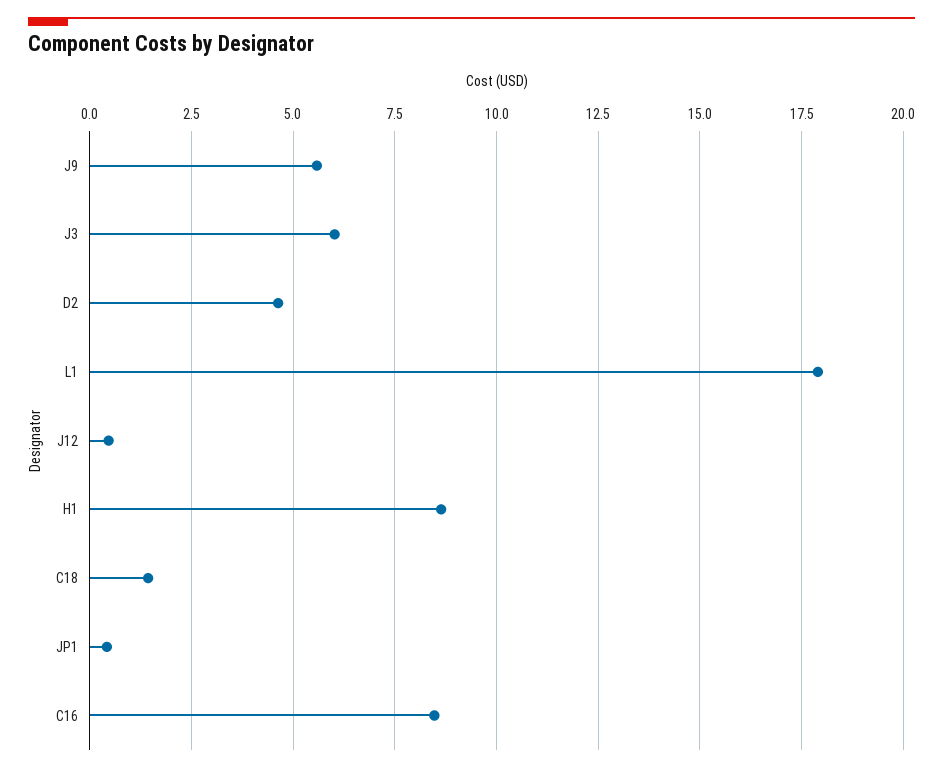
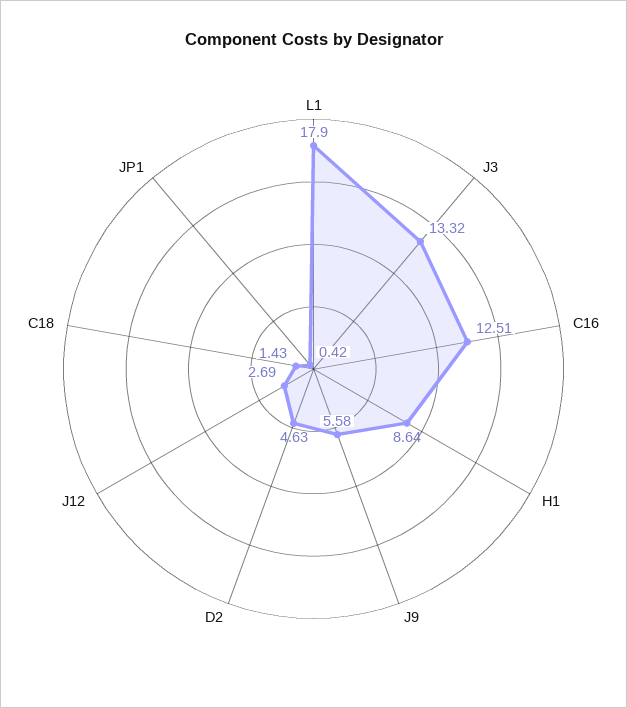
J3: 6 -> 13.32
J12: 0.5 -> 2.69
C16: 8.5 -> 12.51

